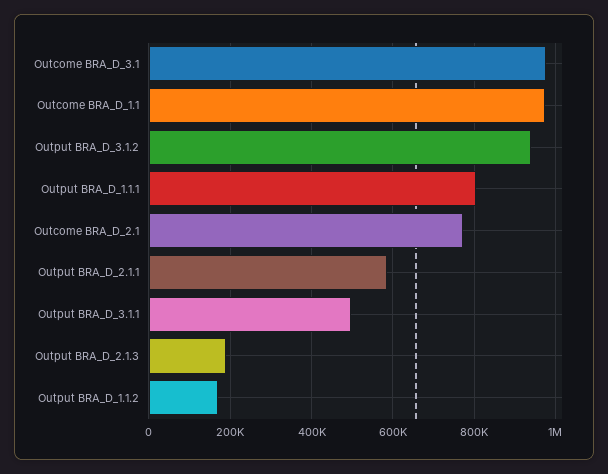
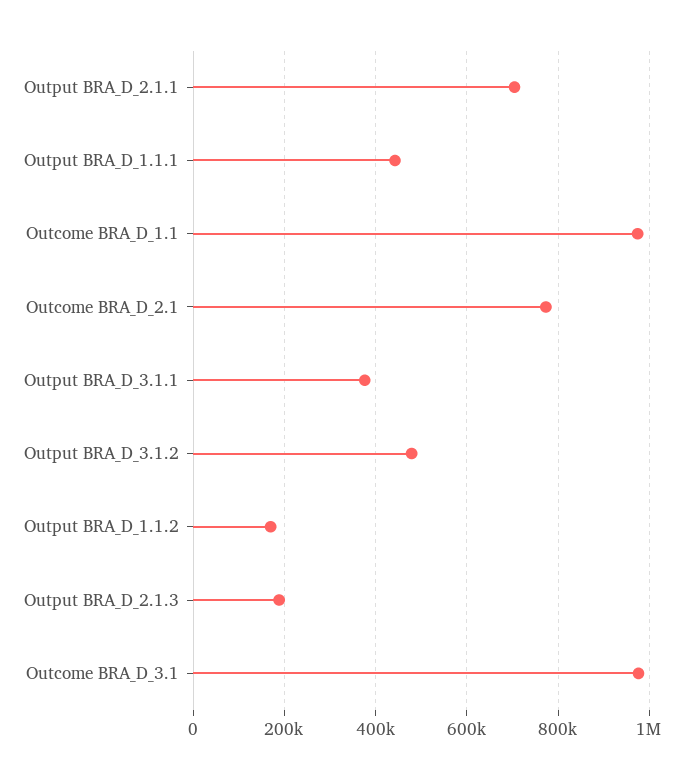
Output BRA_D_3.1.2: 940000 -> 480000
Output BRA_D_1.1.1: 800000 -> 440000
Output BRA_D_2.1.1: 580000 -> 700000
Output BRA_D_3.1.1: 500000 -> 380000

